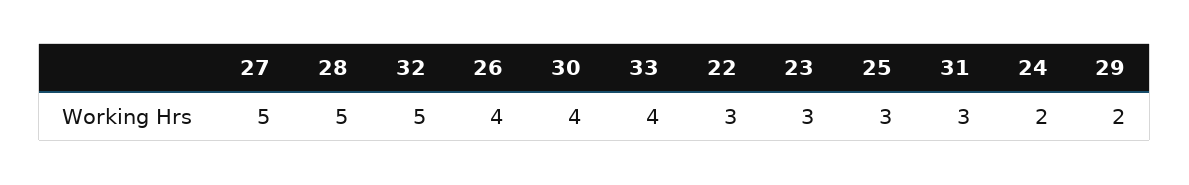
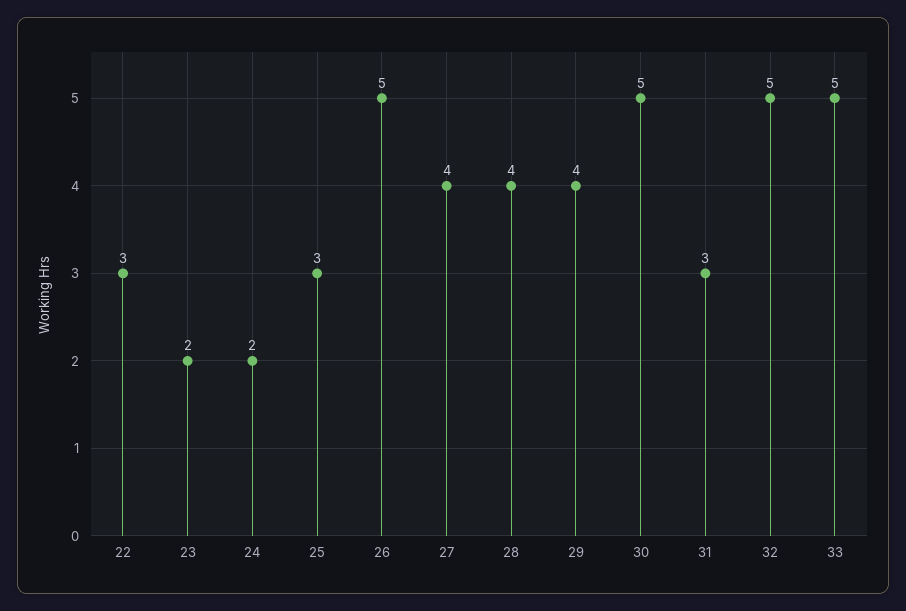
27: 5 -> 4
28: 5 -> 4
26: 4 -> 5
30: 4 -> 5
33: 4 -> 5
23: 3 -> 2
29: 2 -> 4

